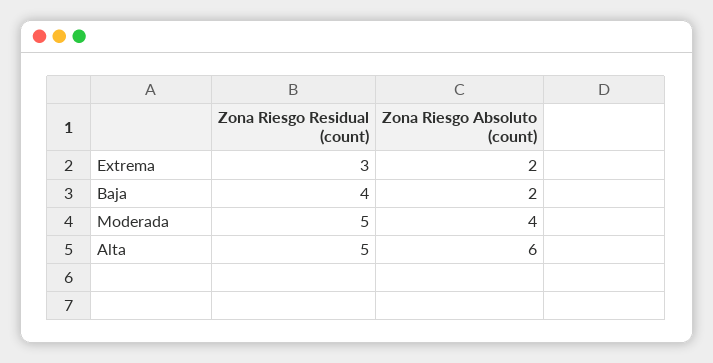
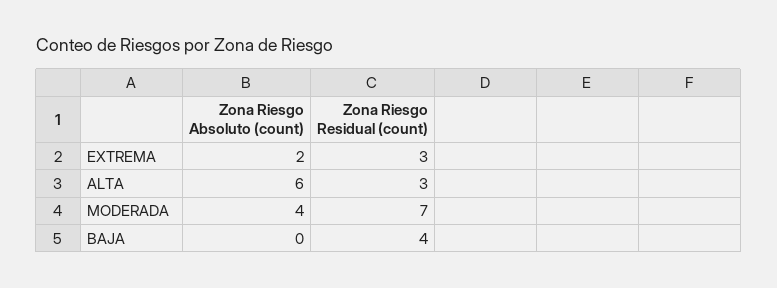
Zona Riesgo Absoluto (count), Baja: 2 -> 0
Zona Riesgo Residual (count), Moderada: 5 -> 7
Zona Riesgo Residual (count), Alta: 5 -> 3

